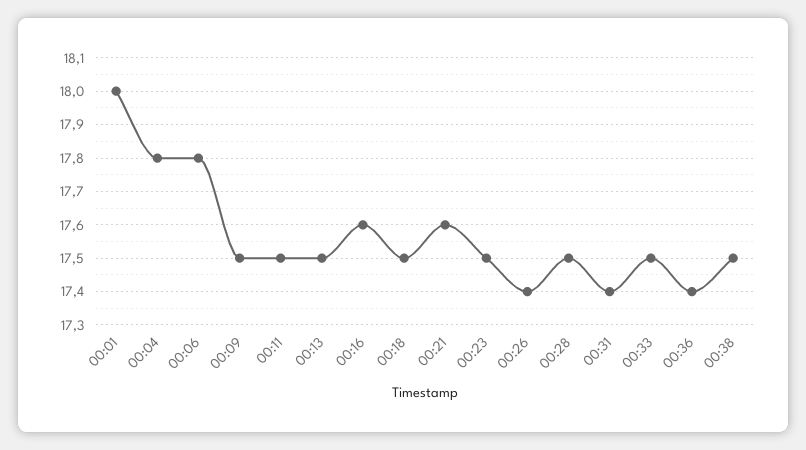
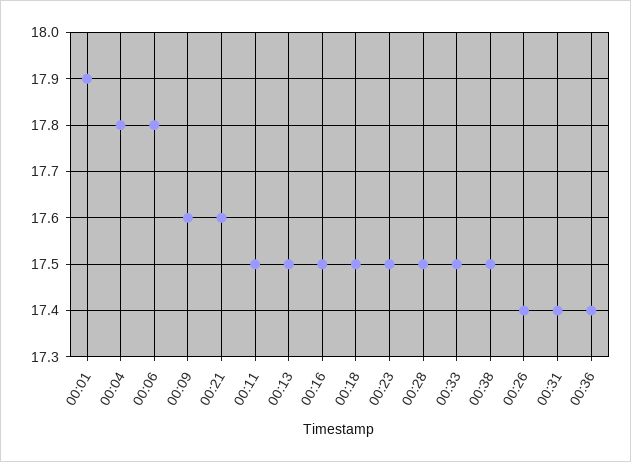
00:01: 18 -> 17.9
00:09: 17.5 -> 17.6
00:16: 17.6 -> 17.5

